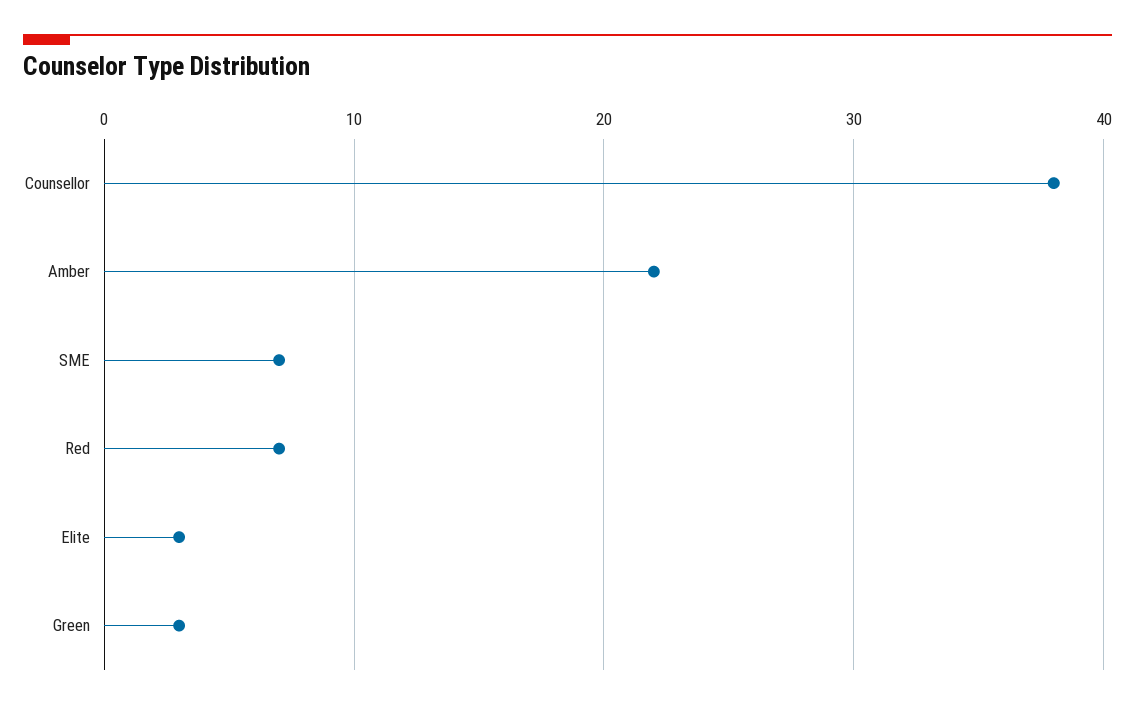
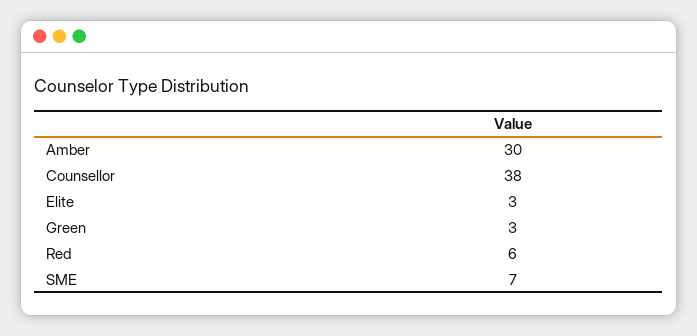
Amber: 22 -> 30
Red: 7 -> 6

